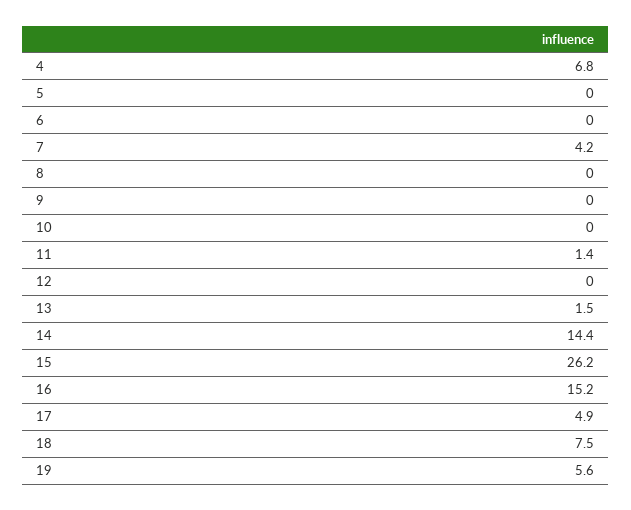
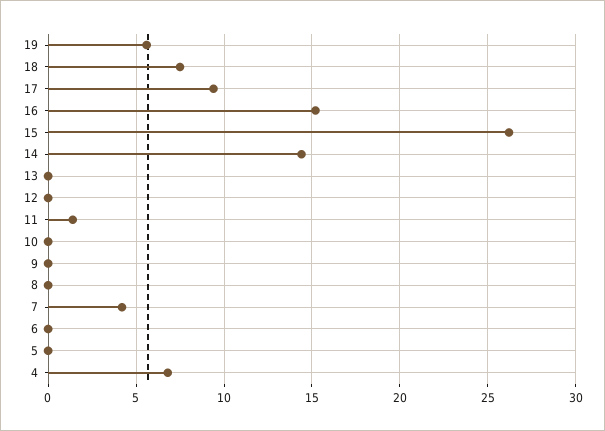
13: 1.5 -> 0
17: 4.9 -> 9.5

